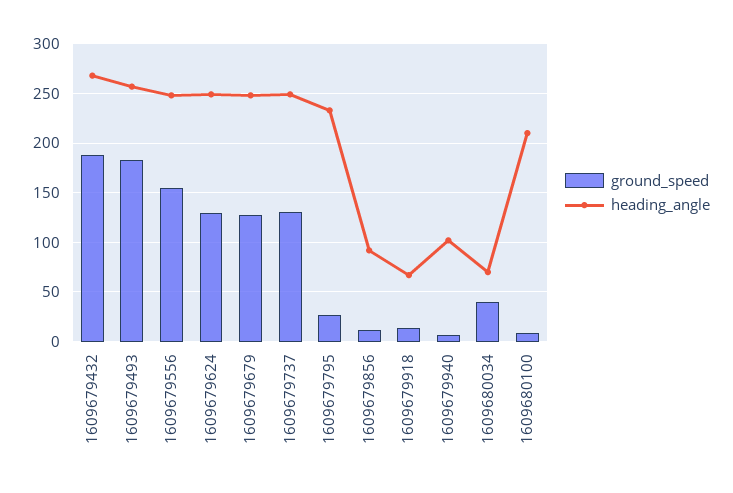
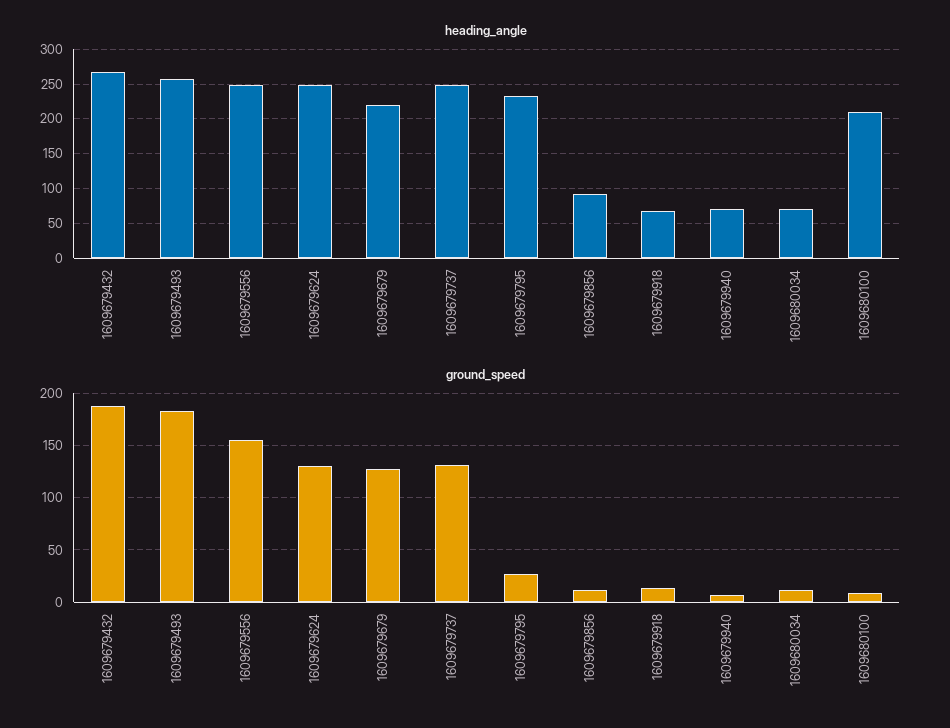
heading_angle, 1609679679: 250 -> 220
heading_angle, 1609679940: 100 -> 70
ground_speed, 1609680034: 40 -> 10

